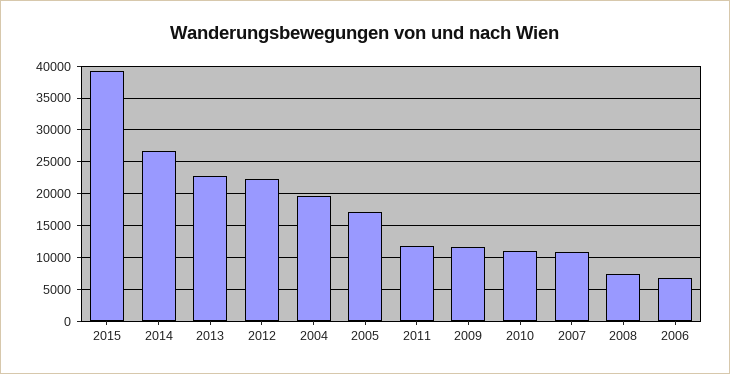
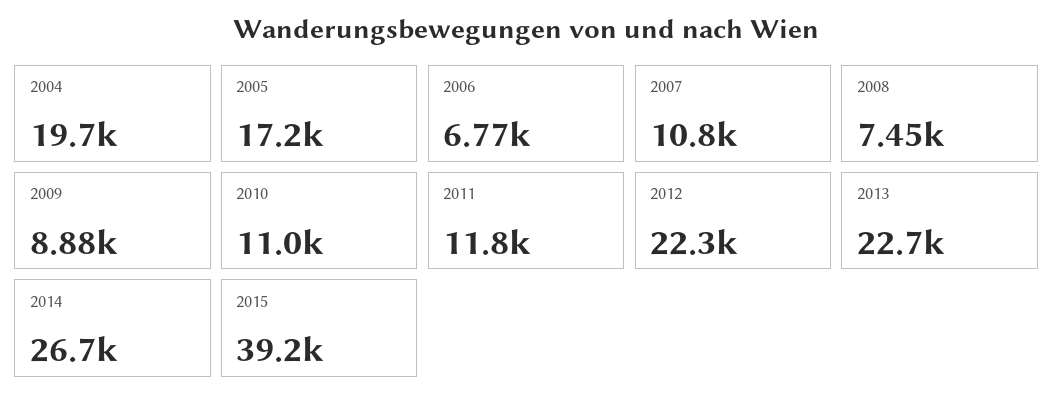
2009: 12000 -> 8880

